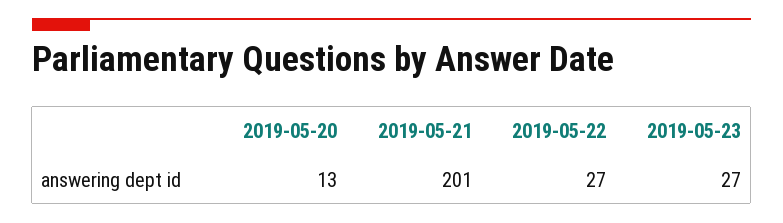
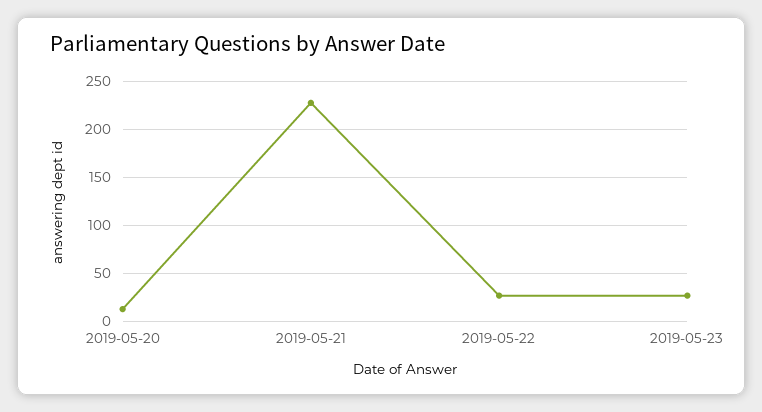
2019-05-21: 201 -> 230

